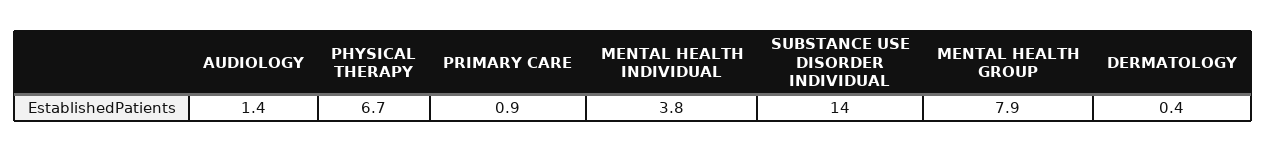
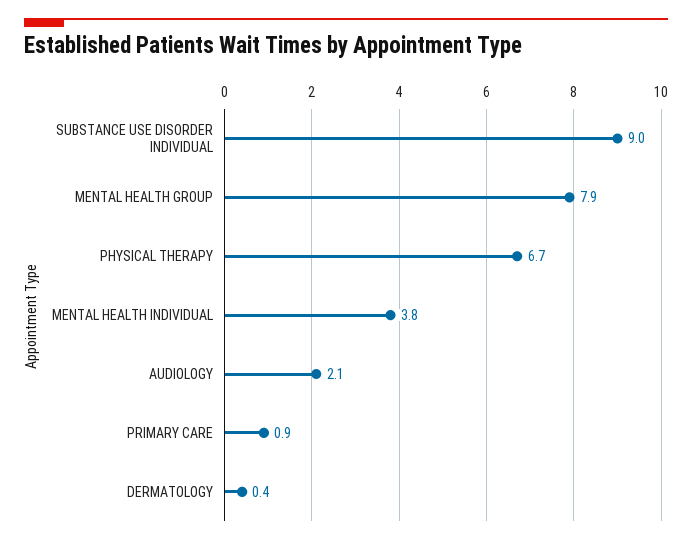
AUDIOLOGY: 1.4 -> 2.1
SUBSTANCE USE DISORDER INDIVIDUAL: 14 -> 9

